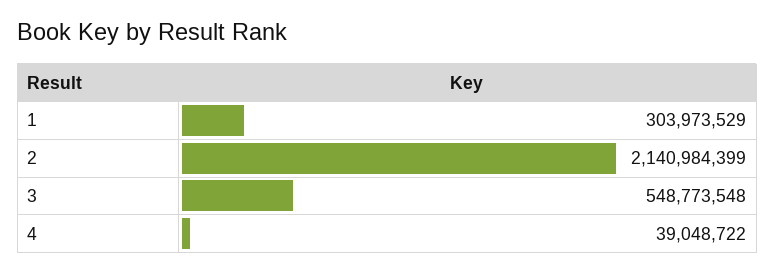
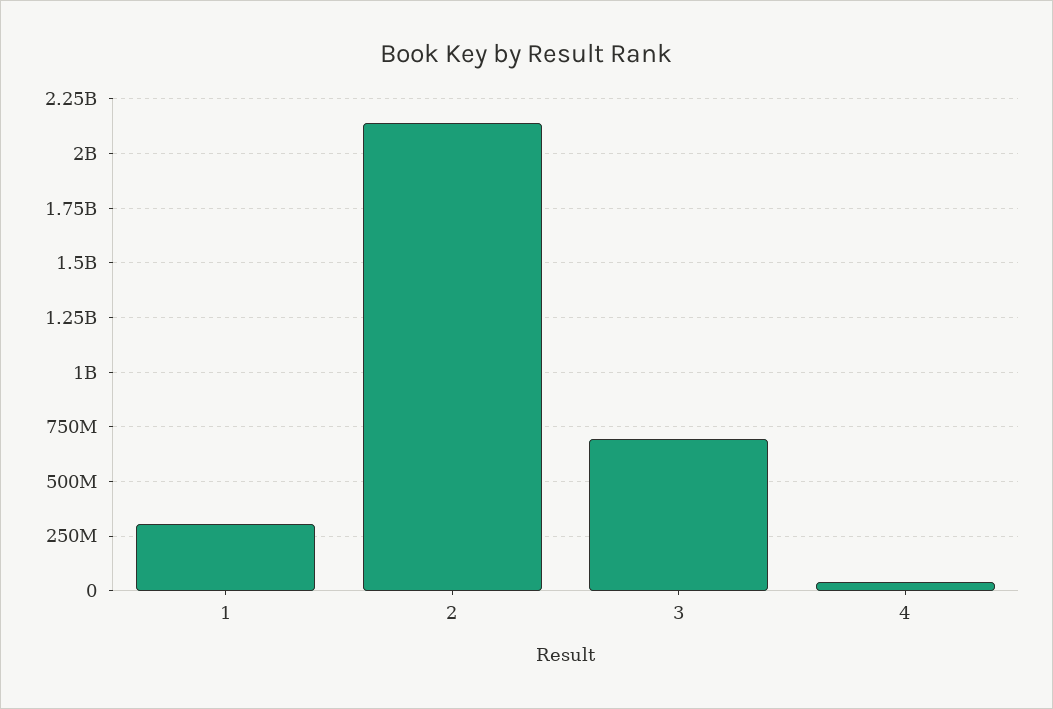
3: 548773548 -> 700000000

